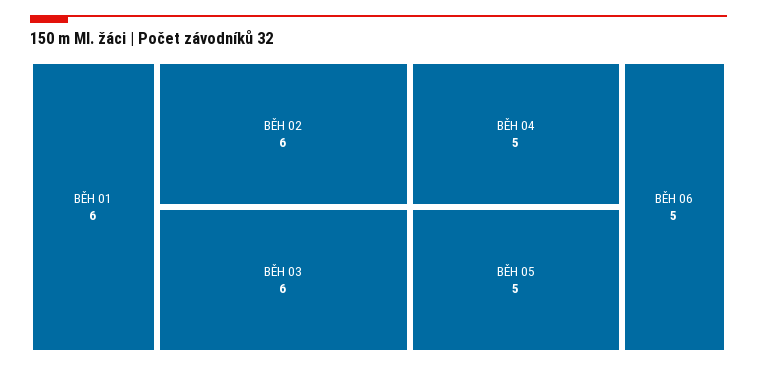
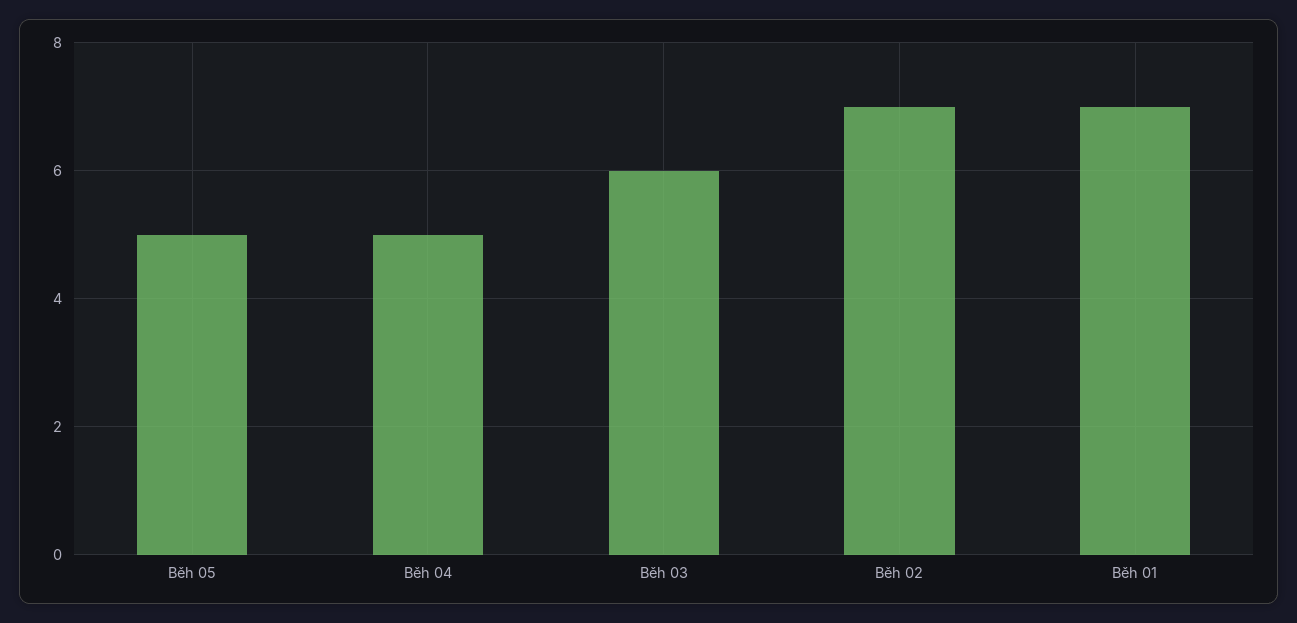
BĚH 01: 6 -> 7
BĚH 02: 6 -> 7
BĚH 06: 5 -> none

